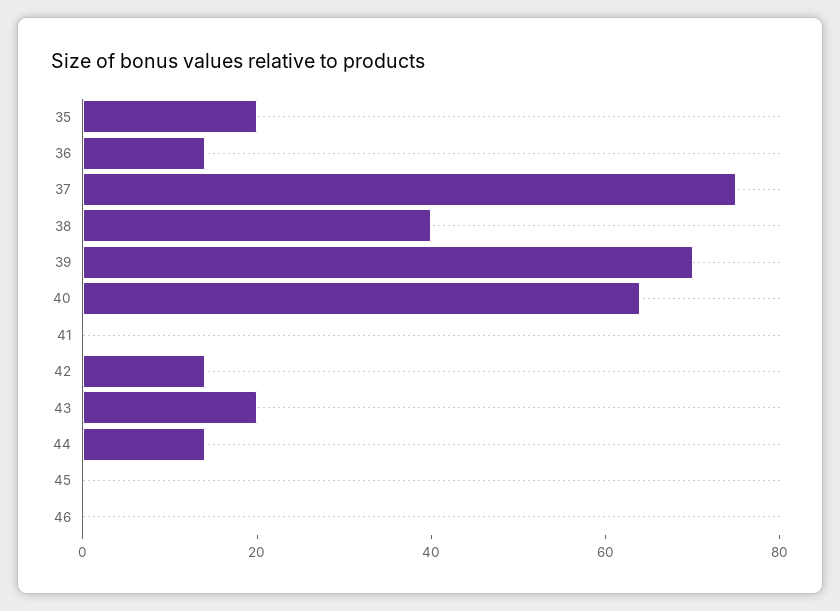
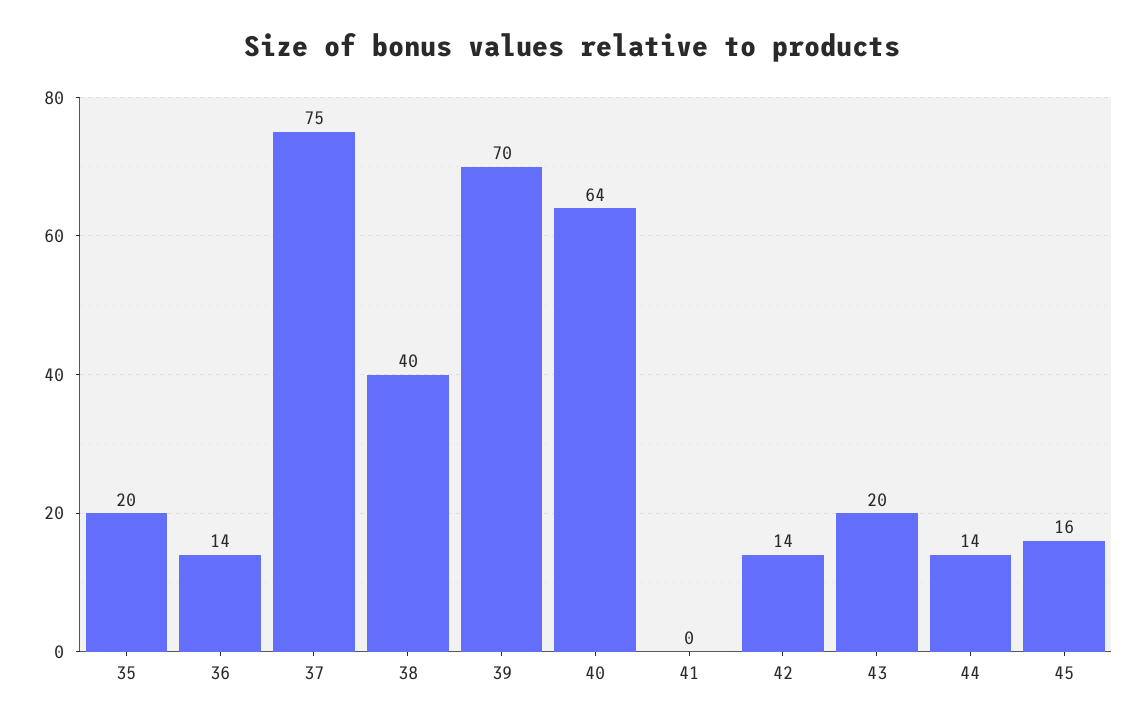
45: 0 -> 16
46: 0 -> none

